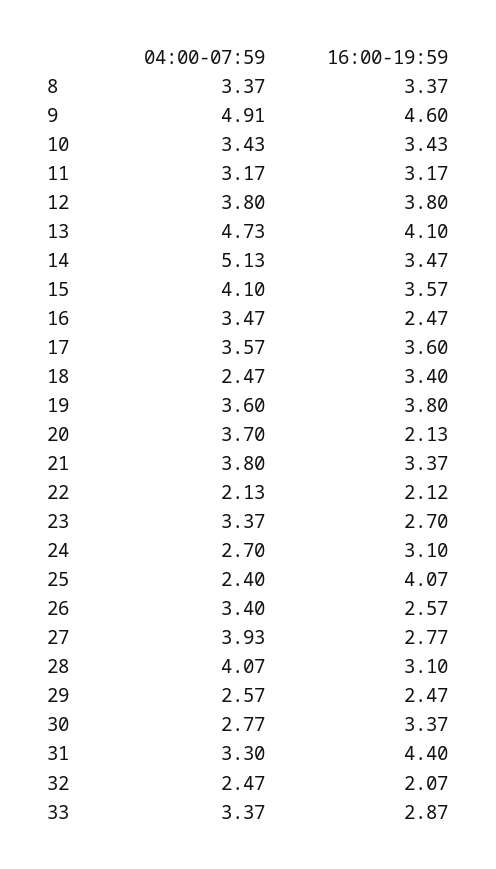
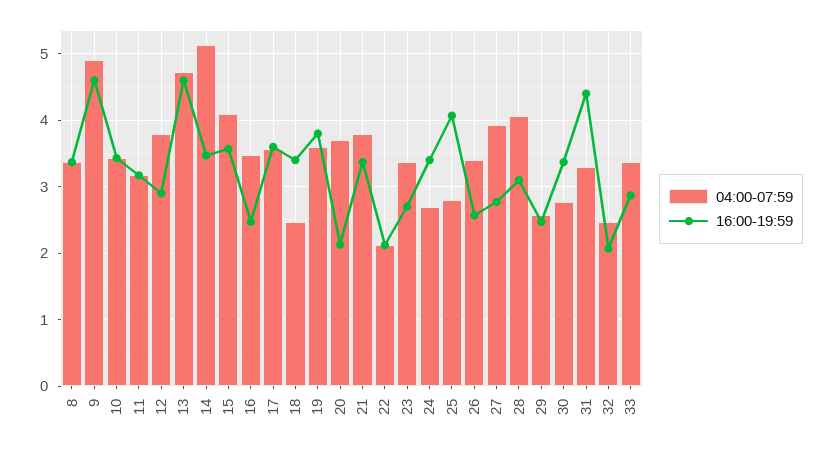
16:00-19:59, 12: 3.8 -> 2.9
16:00-19:59, 13: 4.1 -> 4.6
16:00-19:59, 24: 3.1 -> 3.4
04:00-07:59, 25: 2.4 -> 2.8

